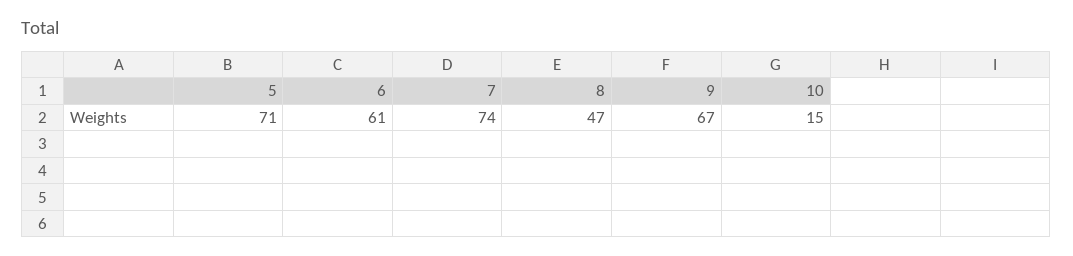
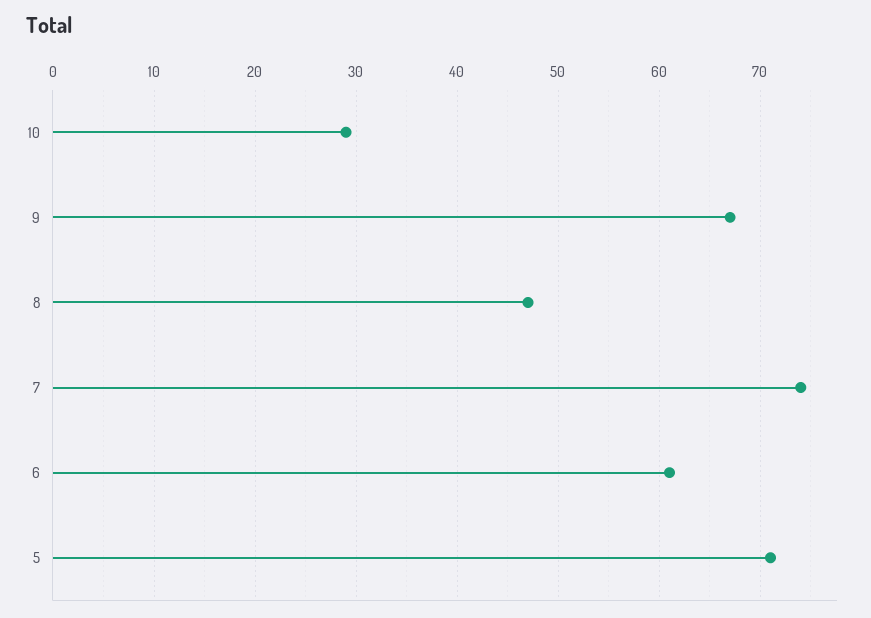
10: 15 -> 29

